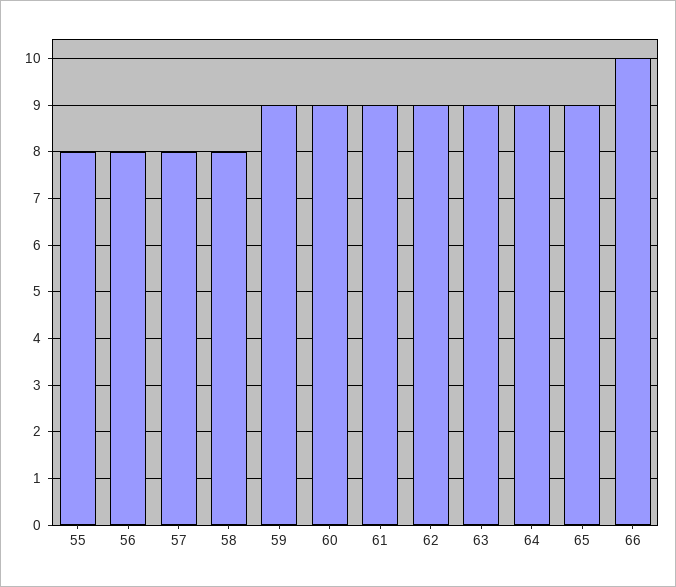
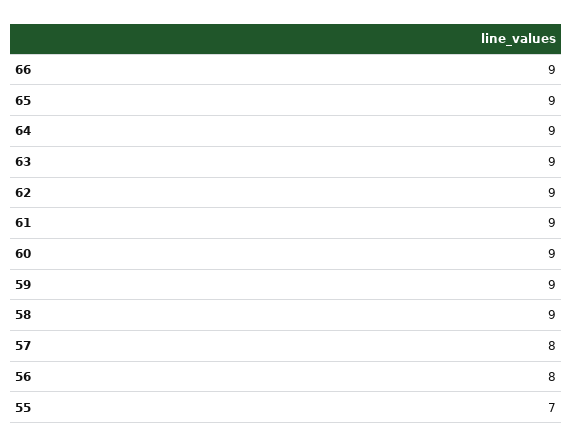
55: 8 -> 7
58: 8 -> 9
66: 10 -> 9

